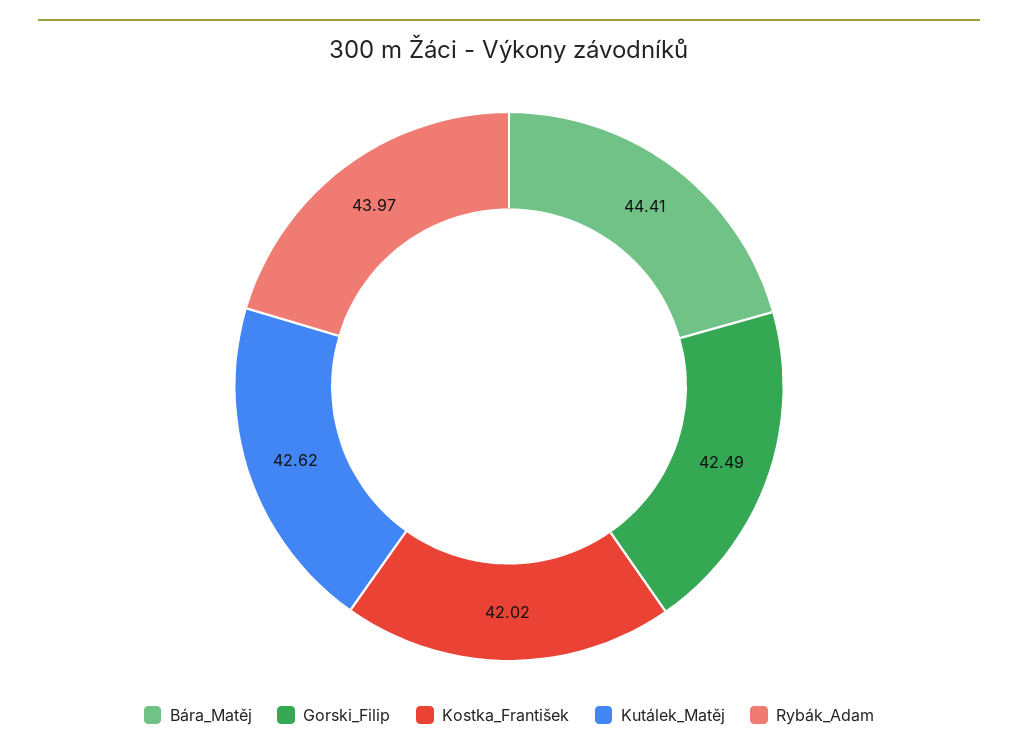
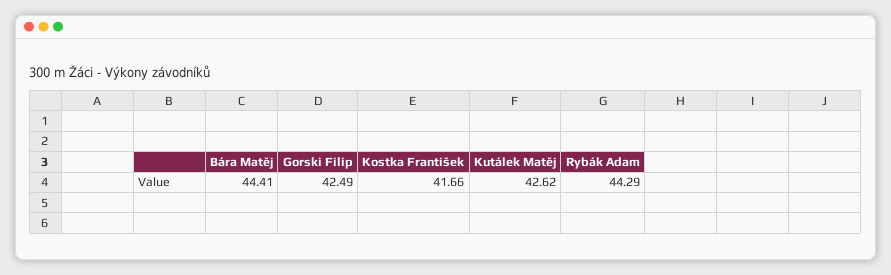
Kostka_František: 42.02 -> 41.66
Rybák_Adam: 43.97 -> 44.29

